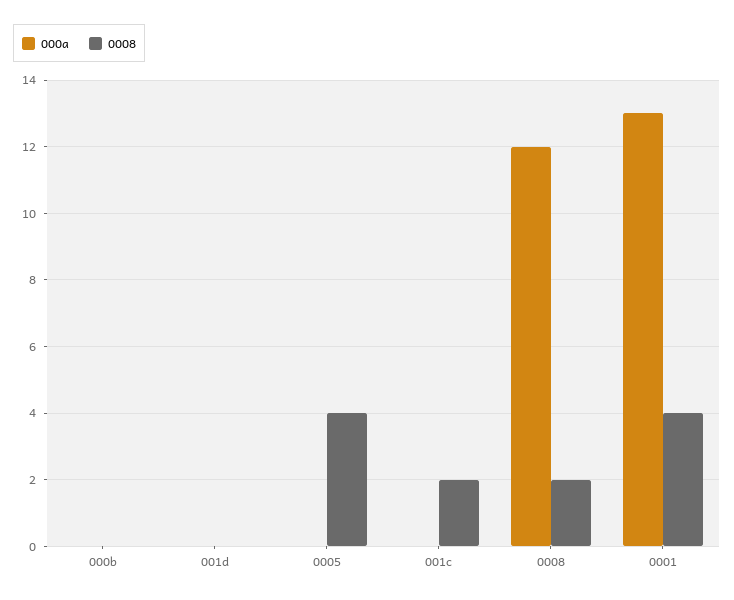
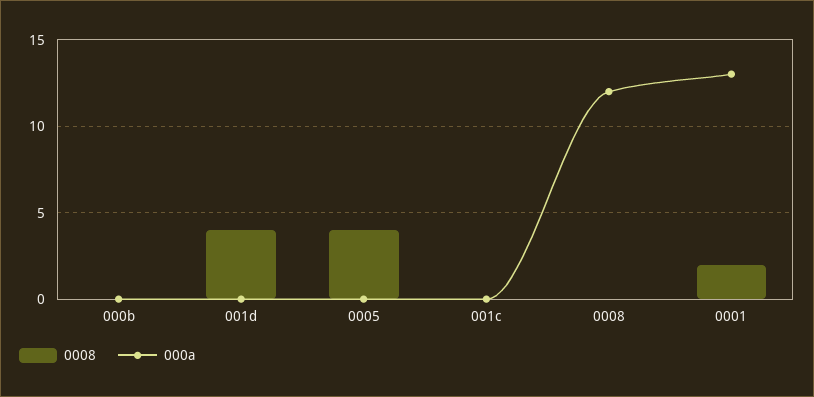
0008, 001d: 0 -> 4
0008, 001c: 2 -> 0
0008, 0008: 2 -> 0
0008, 0001: 4 -> 2

